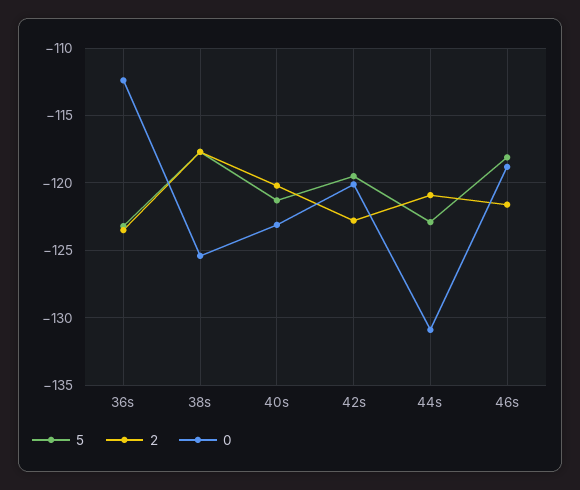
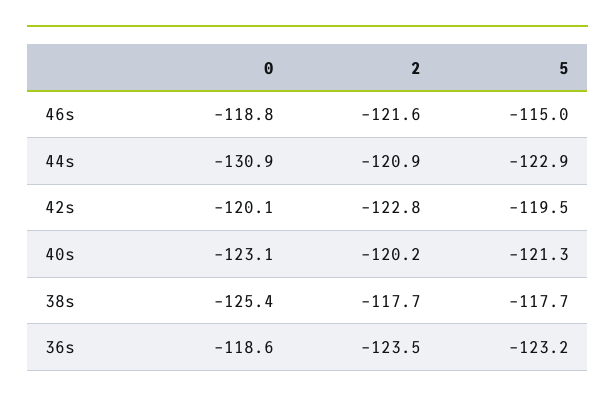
0, 36s: -112.5 -> -118.6
5, 46s: -118 -> -115

